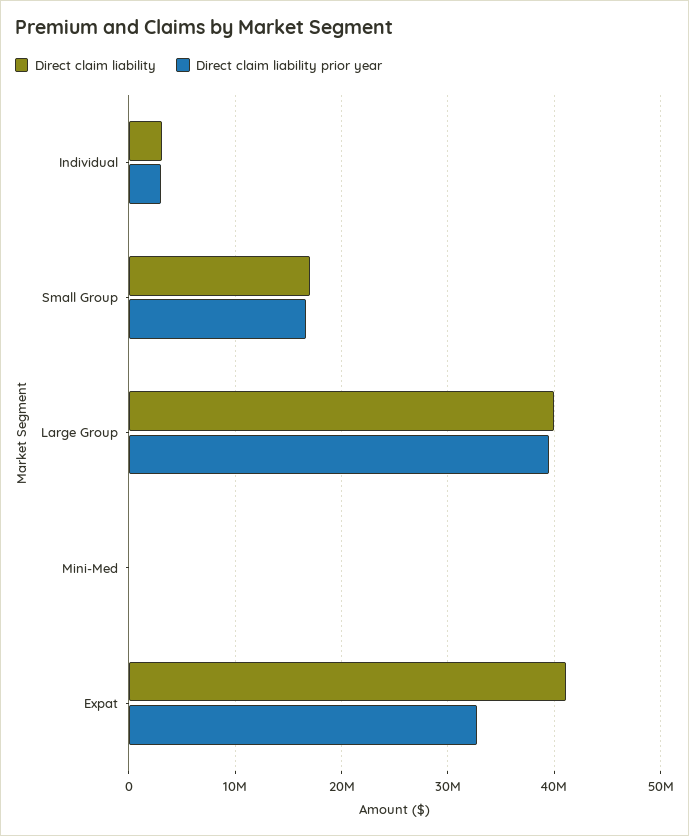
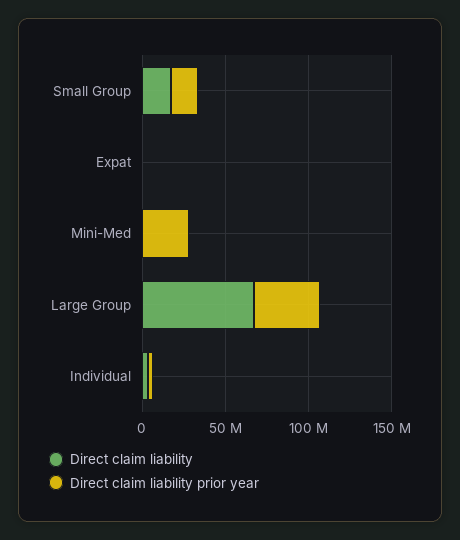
Direct claim liability, Large Group: 40000000 -> 70000000
Direct claim liability prior year, Mini-Med: 0 -> 30000000
Direct claim liability, Expat: 41000000 -> 0
Direct claim liability prior year, Expat: 33000000 -> 0

